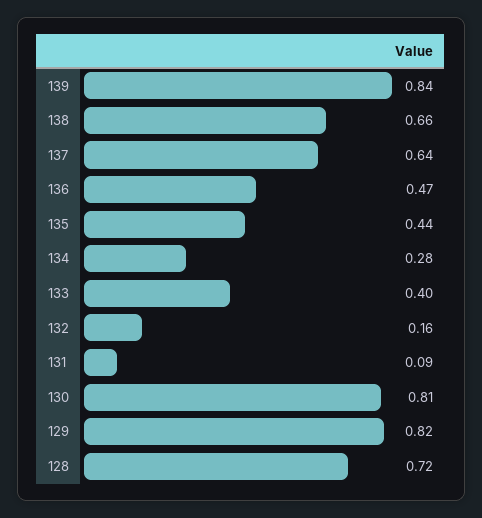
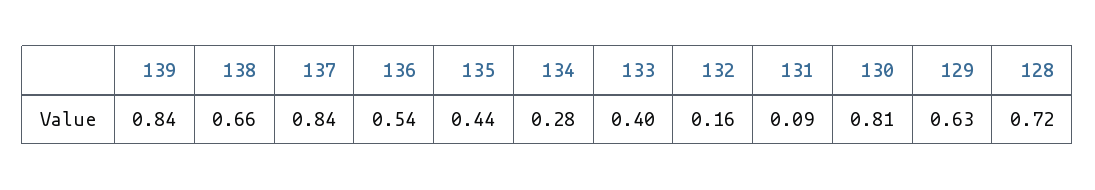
137: 0.64 -> 0.84
136: 0.47 -> 0.54
129: 0.82 -> 0.63

